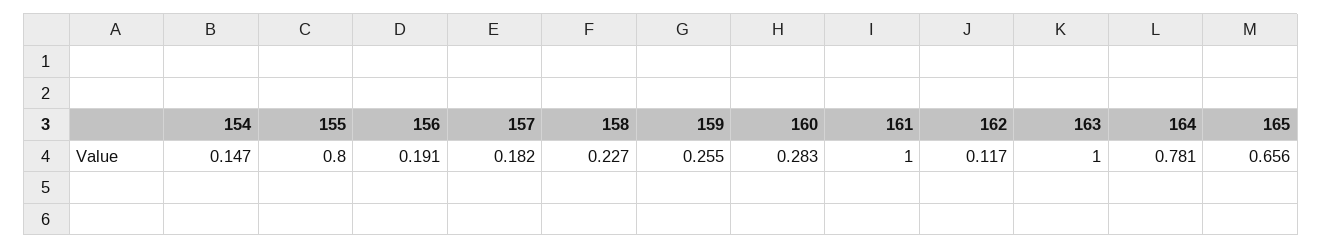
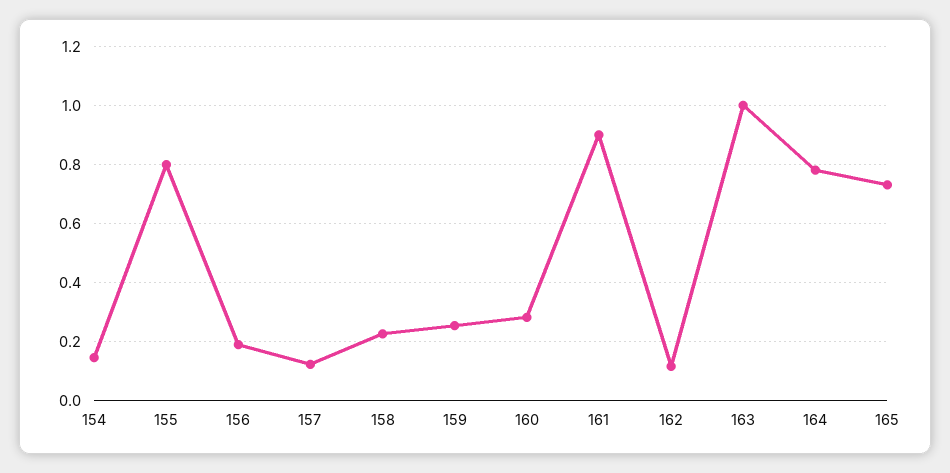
157: 0.182 -> 0.125
161: 1 -> 0.9
165: 0.656 -> 0.725

